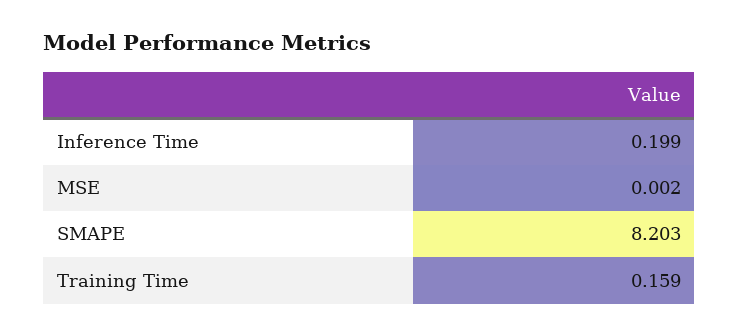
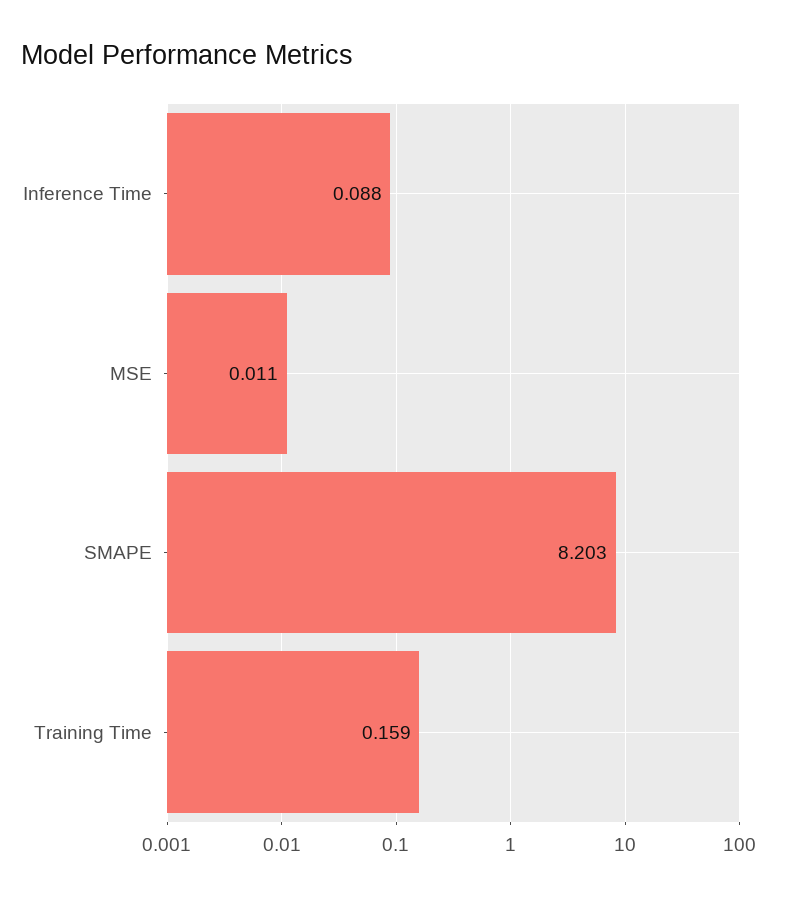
Inference Time: 0.199 -> 0.088
MSE: 0.002 -> 0.011

